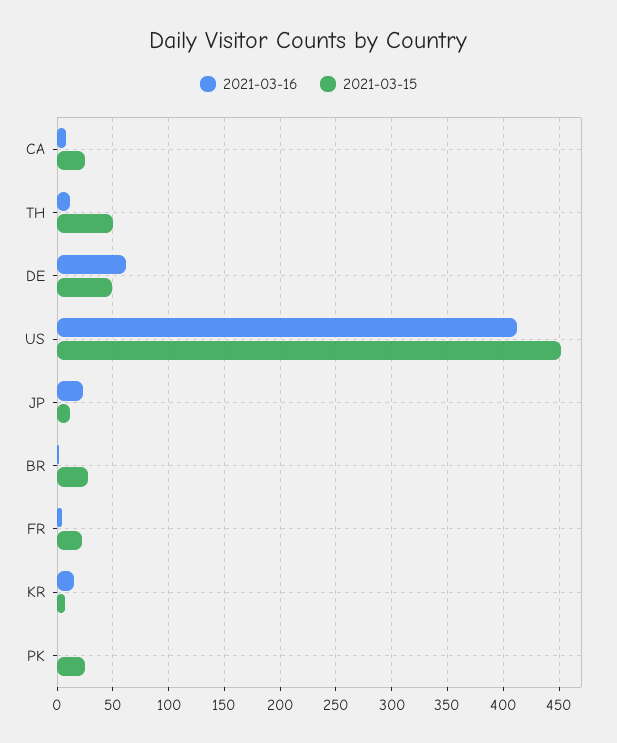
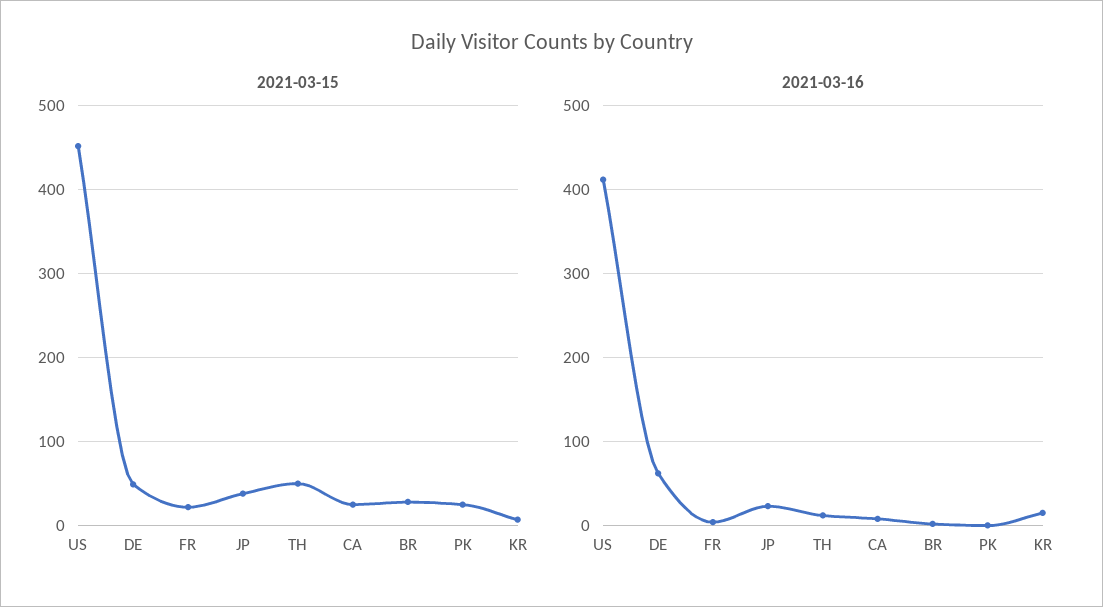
2021-03-15, JP: 10 -> 40

